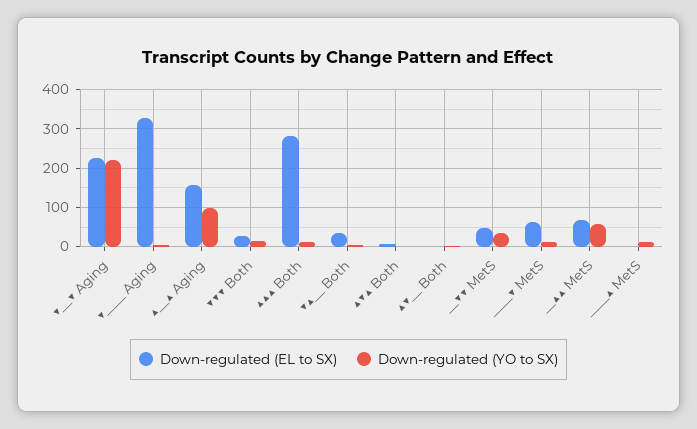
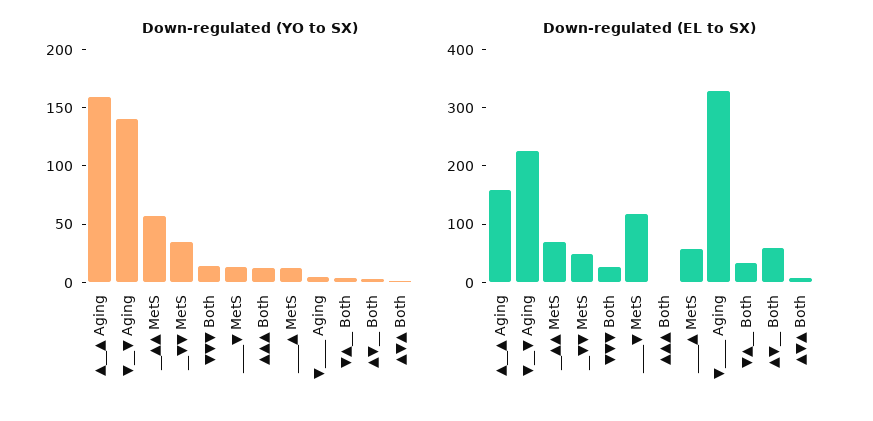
Down-regulated (YO to SX), ▼__▼ Aging: 220 -> 140
Down-regulated (YO to SX), ▲__▲ Aging: 100 -> 160
Down-regulated (EL to SX), ▲▲▲ Both: 280 -> 0
Down-regulated (EL to SX), ▲▼__ Both: 0 -> 60
Down-regulated (EL to SX), ____▼ MetS: 60 -> 120
Down-regulated (EL to SX), ____▲ MetS: 0 -> 60

